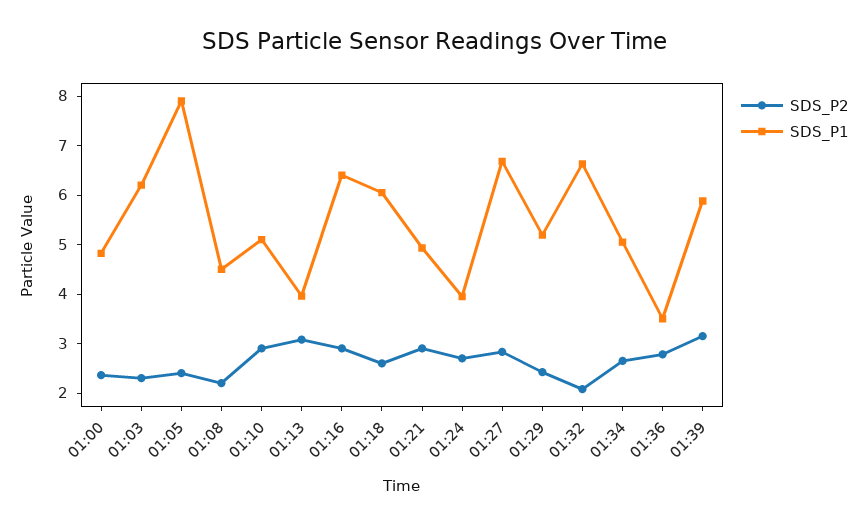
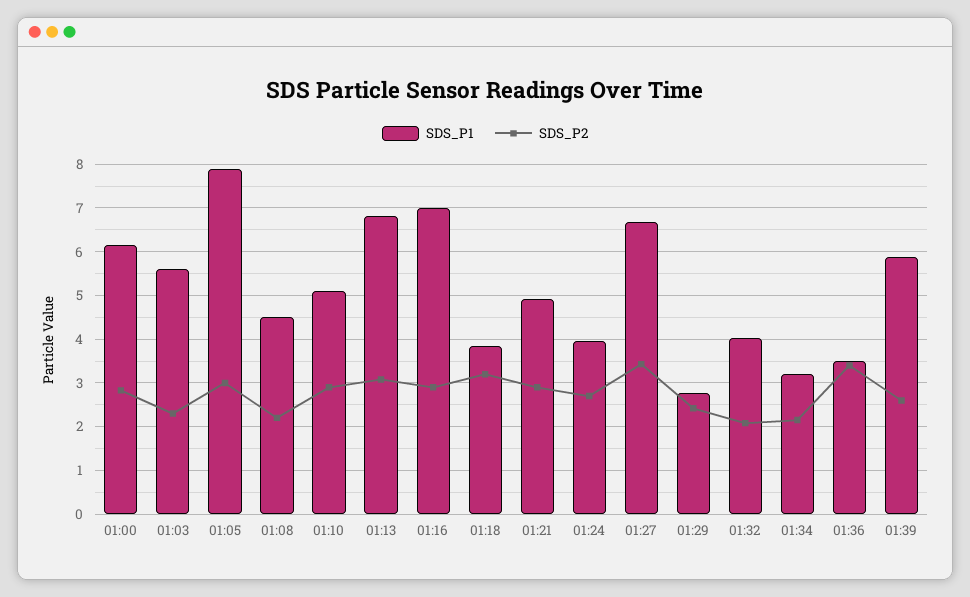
SDS_P2, 01:00: 2.4 -> 2.8
SDS_P1, 01:00: 4.8 -> 6.2
SDS_P1, 01:03: 6.2 -> 5.6
SDS_P2, 01:05: 2.4 -> 3
SDS_P1, 01:13: 4 -> 6.8
SDS_P1, 01:16: 6.4 -> 7
SDS_P2, 01:18: 2.6 -> 3.2
SDS_P1, 01:18: 6 -> 3.8
SDS_P2, 01:27: 2.8 -> 3.4
SDS_P1, 01:29: 5.2 -> 2.8
SDS_P1, 01:32: 6.6 -> 4
SDS_P2, 01:34: 2.6 -> 2.2
SDS_P1, 01:34: 5 -> 3.2
SDS_P2, 01:36: 2.8 -> 3.4
SDS_P2, 01:39: 3.2 -> 2.6

